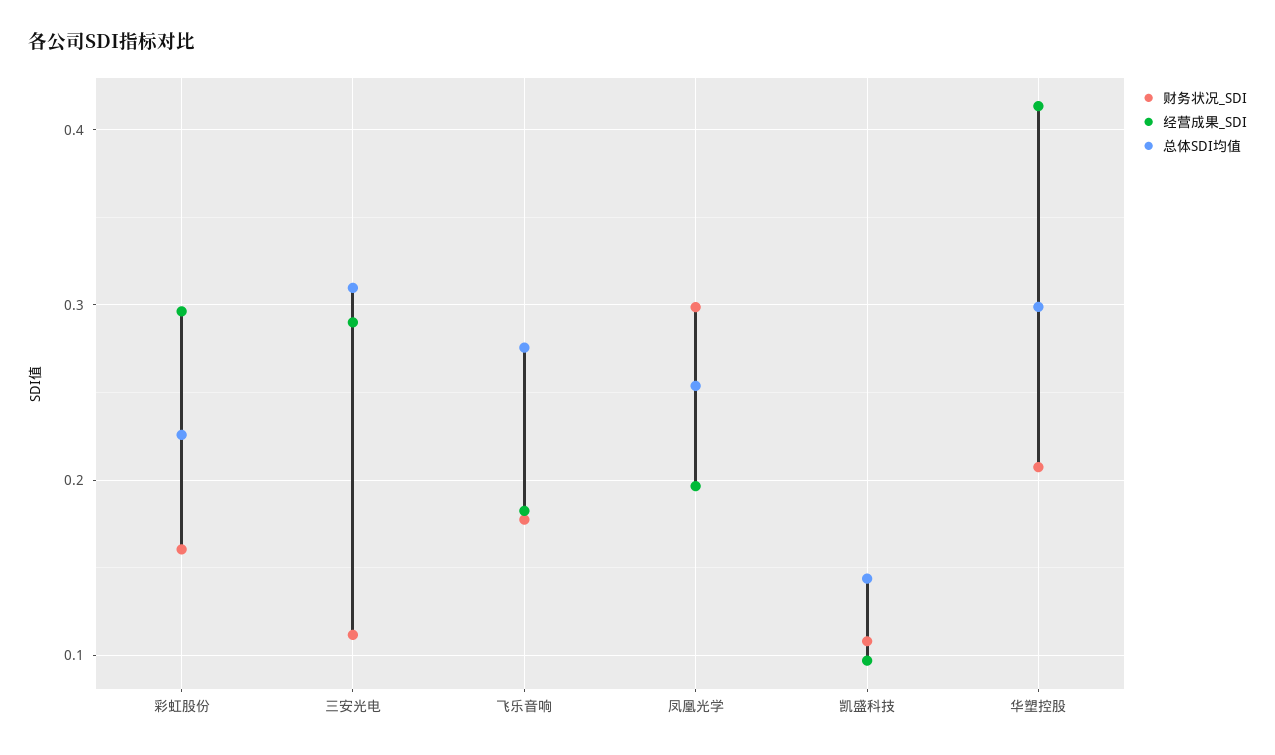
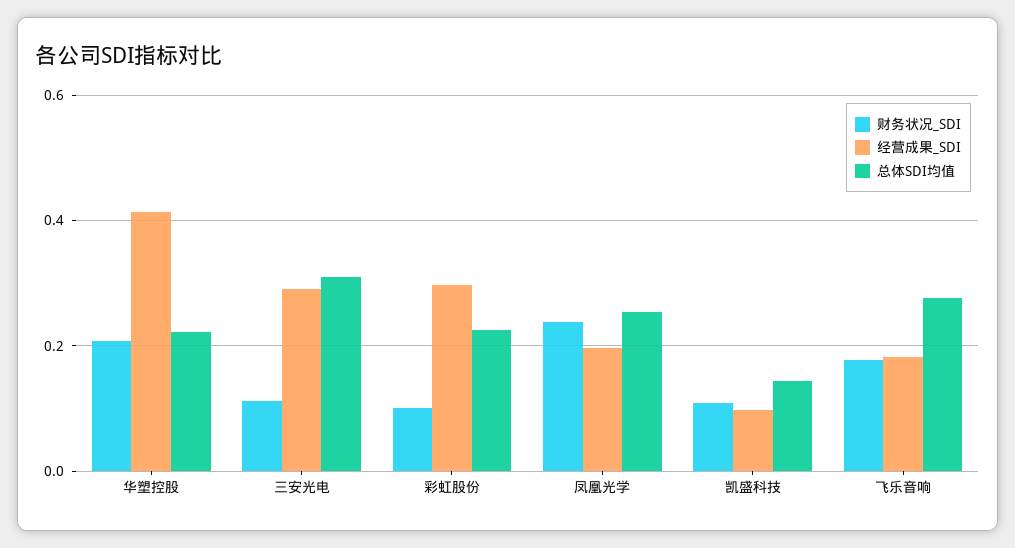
财务状况_SDI, 彩虹股份: 0.16 -> 0.1
财务状况_SDI, 凤凰光学: 0.3 -> 0.24
总体SDI均值, 华塑控股: 0.3 -> 0.22

